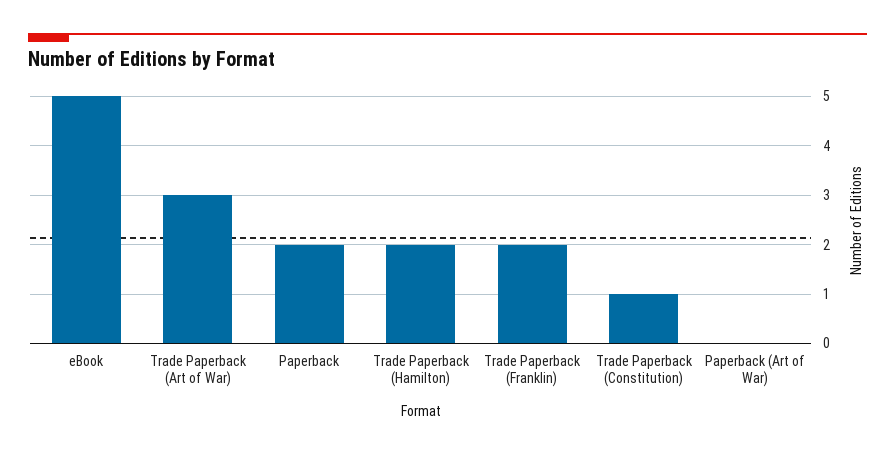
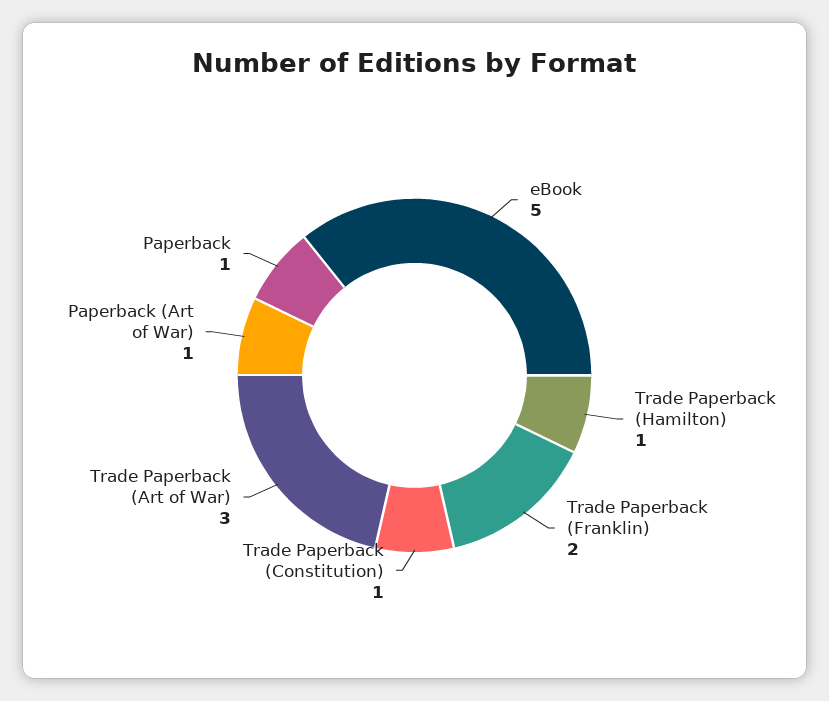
Paperback: 2 -> 1
Trade Paperback (Hamilton): 2 -> 1
Paperback (Art of War): 0 -> 1

